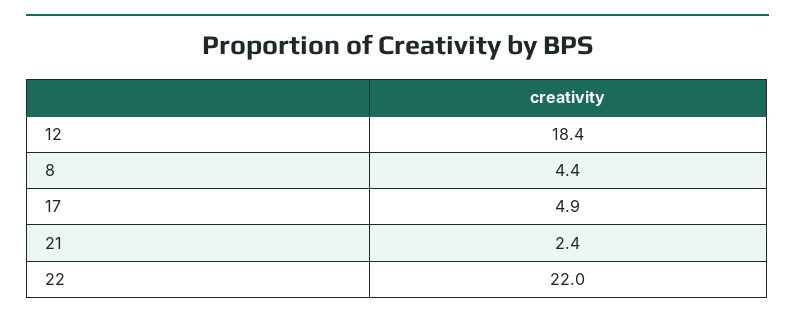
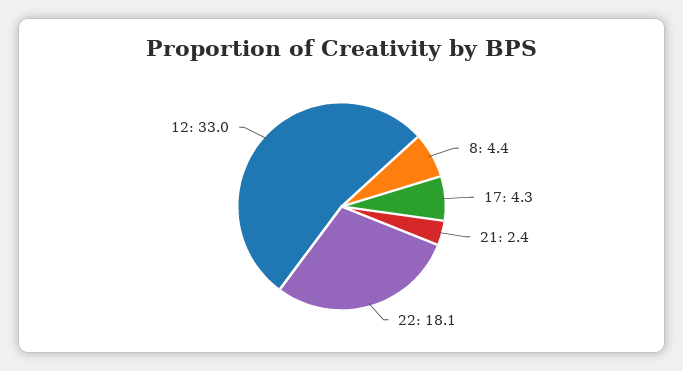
12: 18.4 -> 33
17: 4.9 -> 4.3
22: 22 -> 18.1

